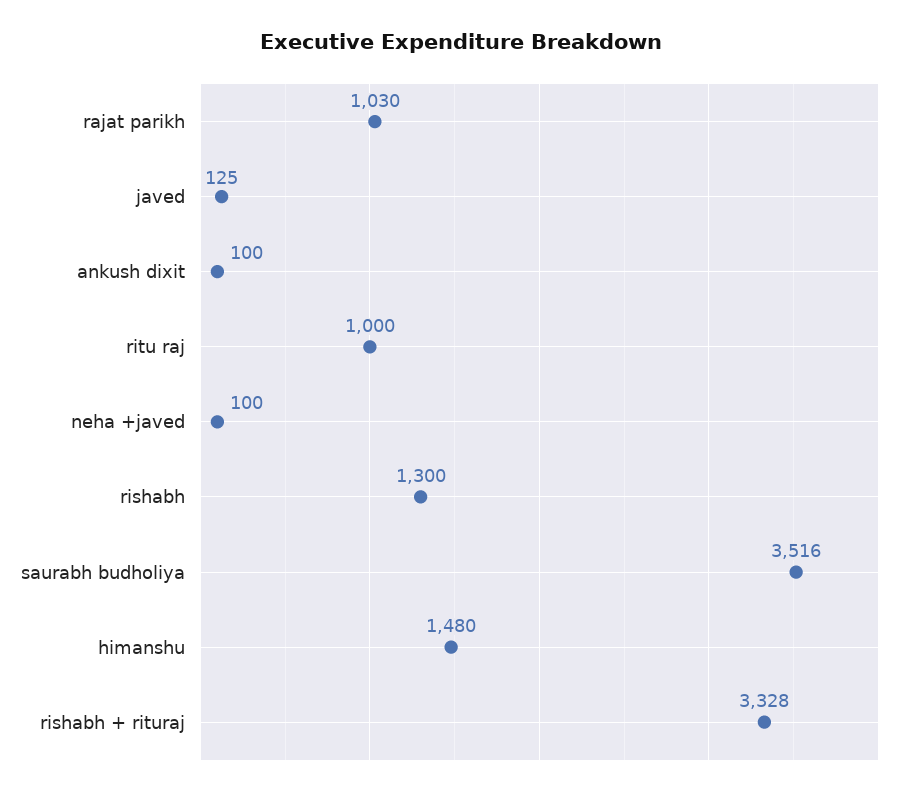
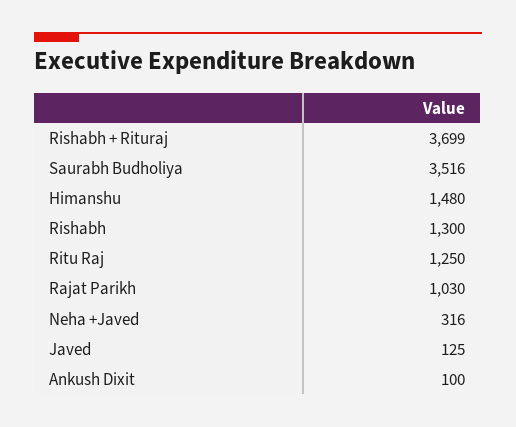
ritu raj: 1000 -> 1250
neha +javed: 100 -> 316
rishabh + rituraj: 3328 -> 3699

